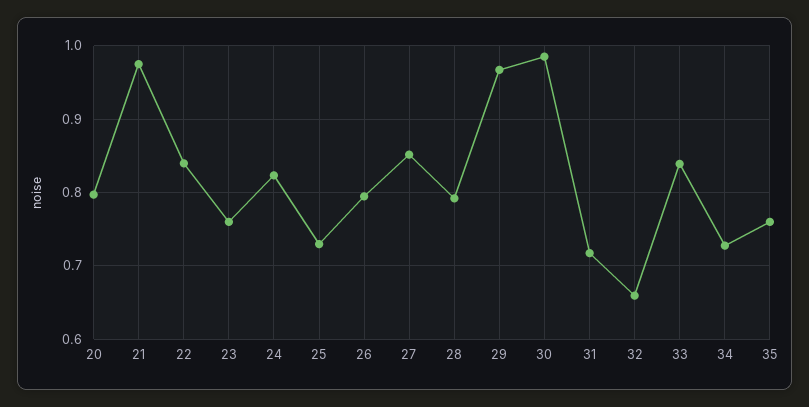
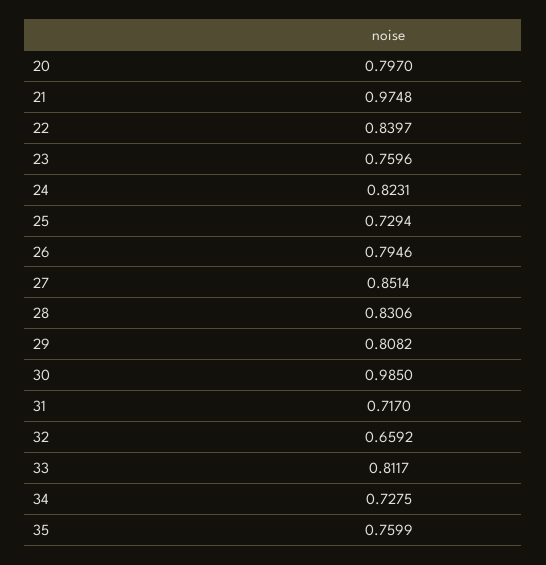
28: 0.79 -> 0.8306
29: 0.97 -> 0.8082
33: 0.84 -> 0.8117

